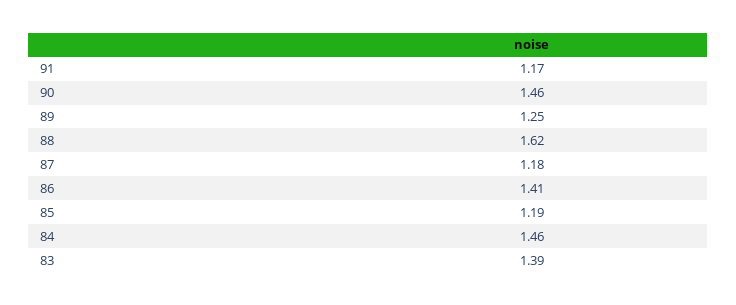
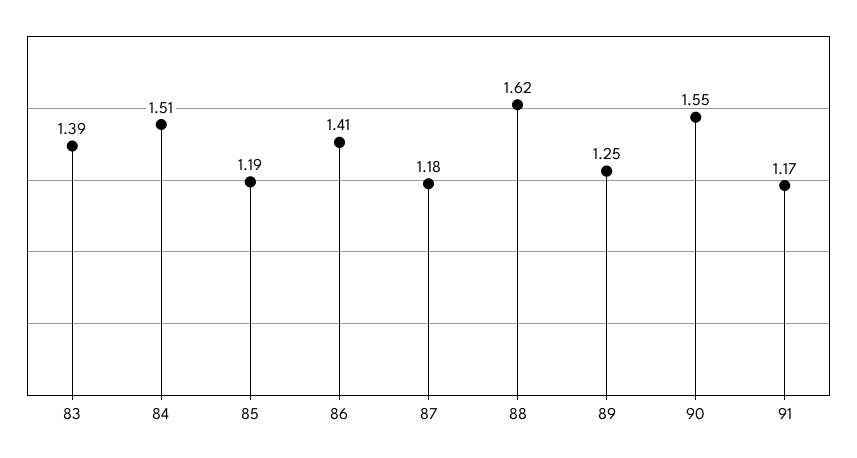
90: 1.46 -> 1.55
84: 1.46 -> 1.51

